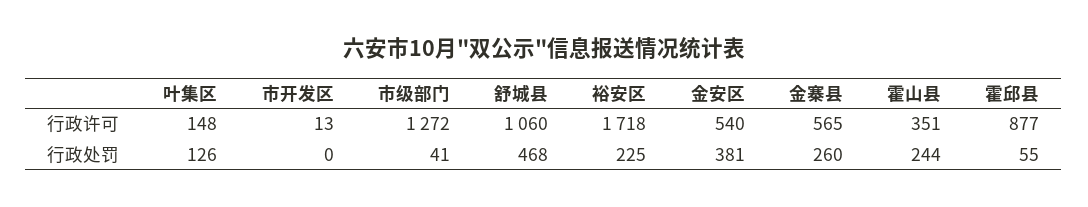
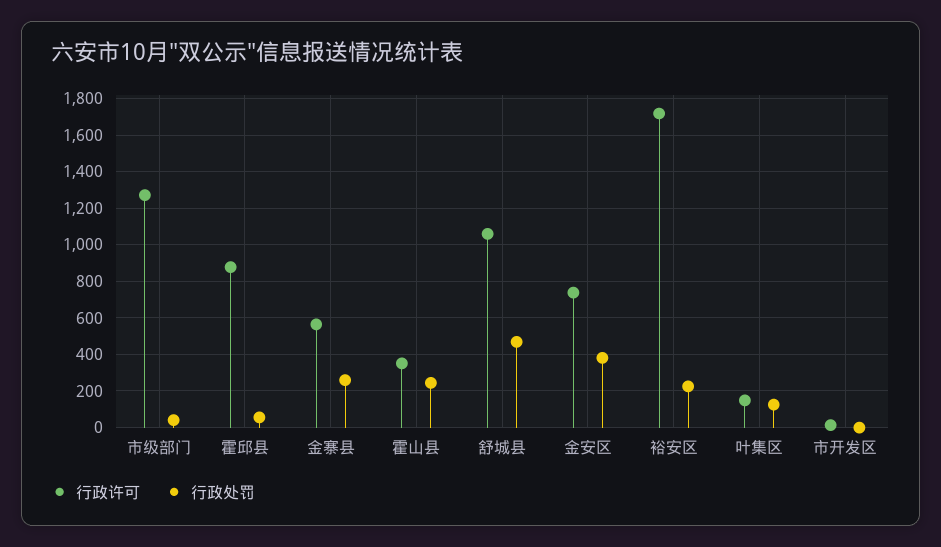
行政许可, 金安区: 540 -> 750

